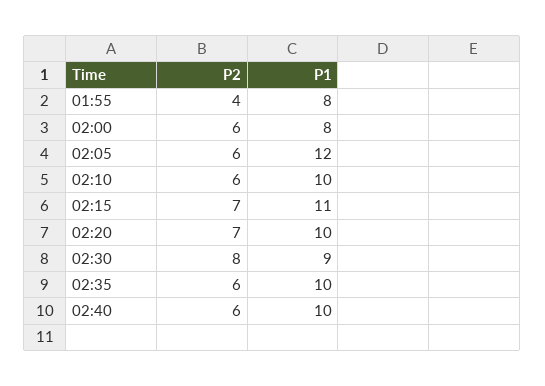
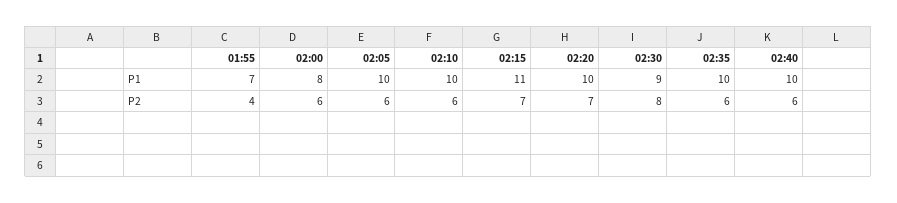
P1, 01:55: 8 -> 7
P1, 02:05: 12 -> 10

